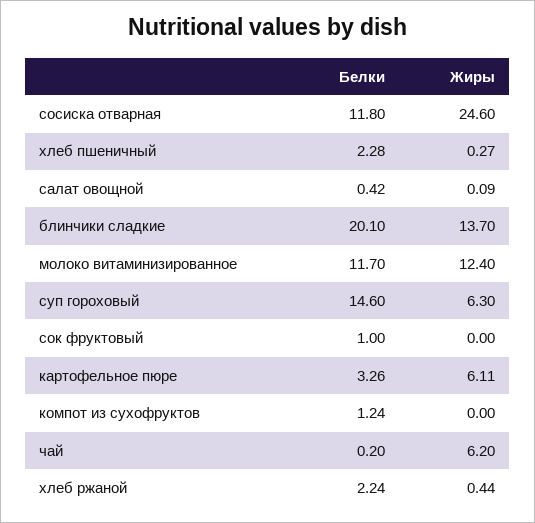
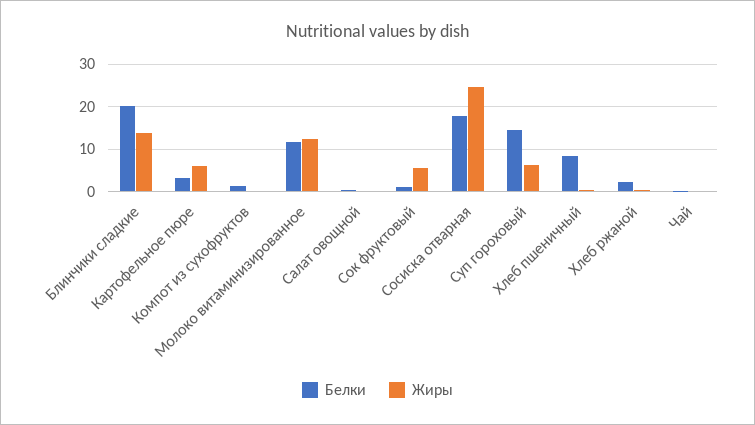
Белки, сосиска отварная: 11.8 -> 18
Белки, хлеб пшеничный: 2.28 -> 8
Жиры, сок фруктовый: 0 -> 6
Жиры, чай: 6.2 -> 0

